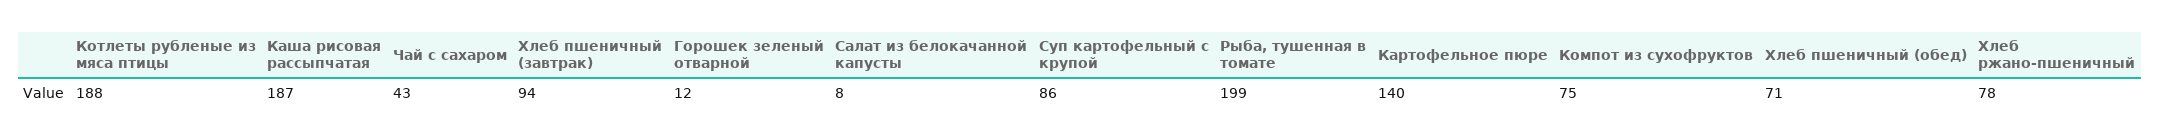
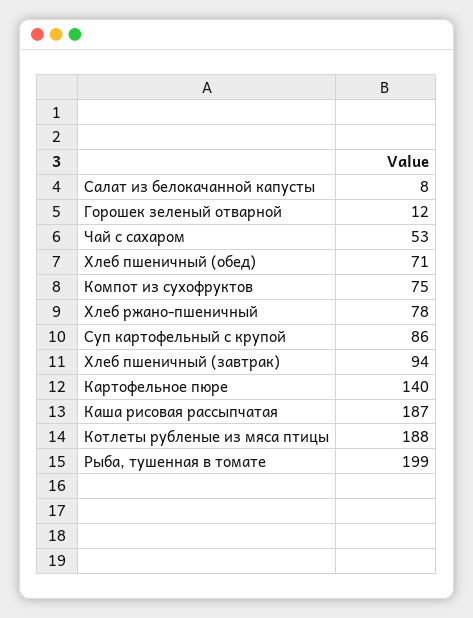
Чай с сахаром: 43 -> 53

